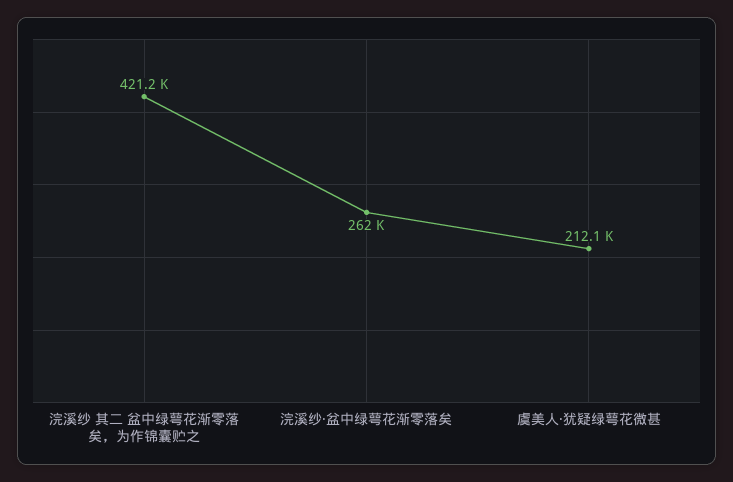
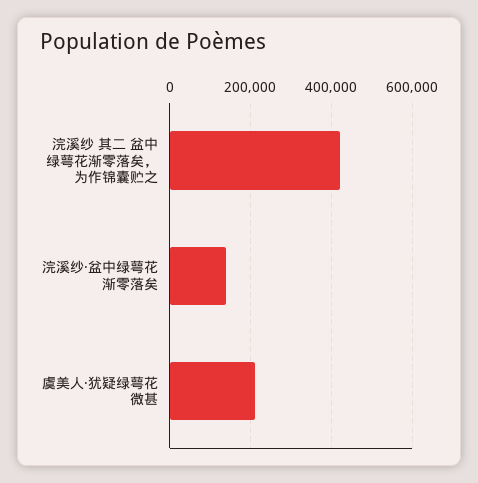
浣溪纱·盆中绿萼花渐零落矣: 262000 -> 140000

